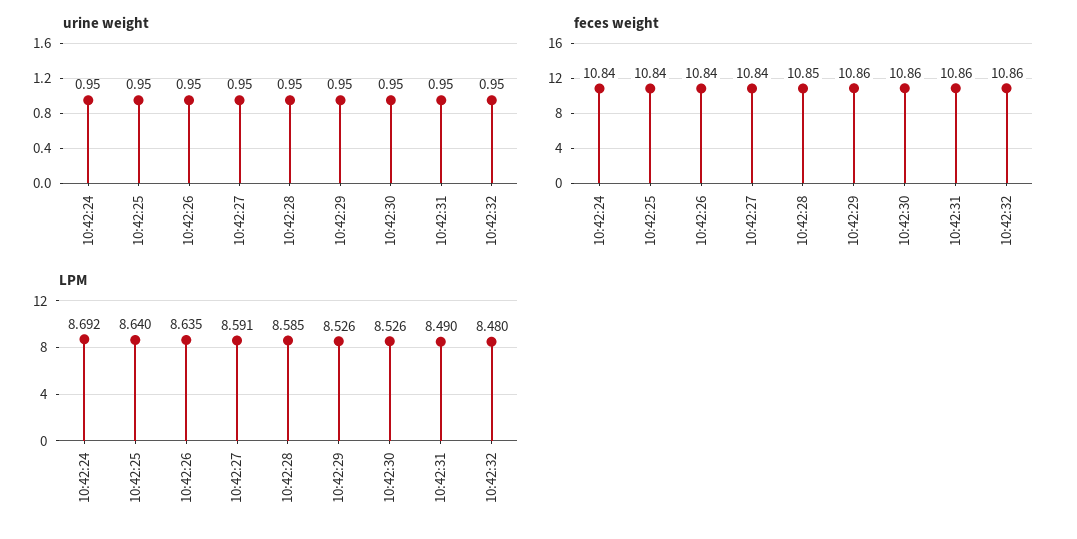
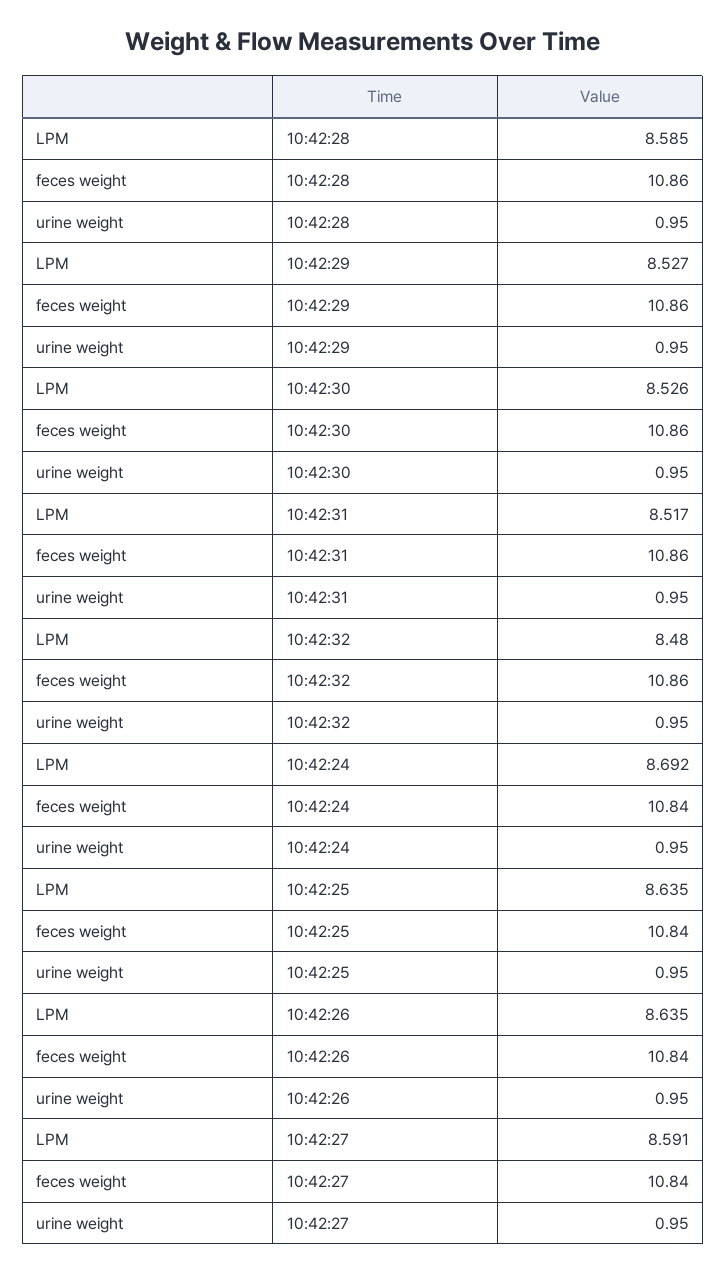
feces weight, 10:42:28: 10.85 -> 10.86
LPM, 10:42:25: 8.64 -> 8.635
LPM, 10:42:29: 8.526 -> 8.527
LPM, 10:42:31: 8.49 -> 8.517

